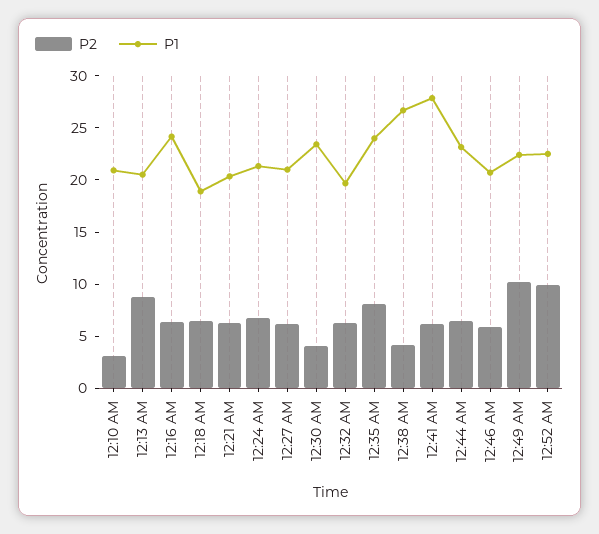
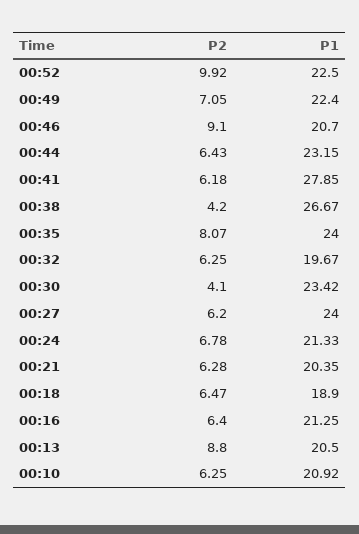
P2, 12:10 AM: 3 -> 6.25
P1, 12:16 AM: 24 -> 21.25
P1, 12:27 AM: 21 -> 24
P2, 12:46 AM: 6 -> 9.1
P2, 12:49 AM: 10 -> 7.05

